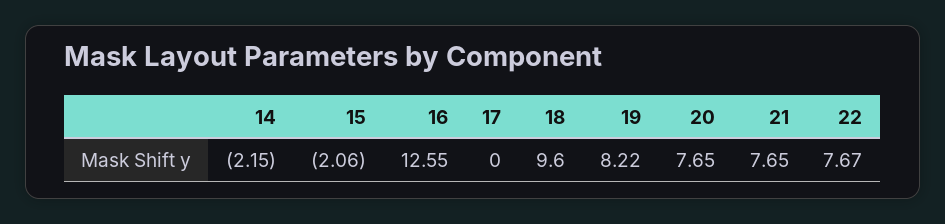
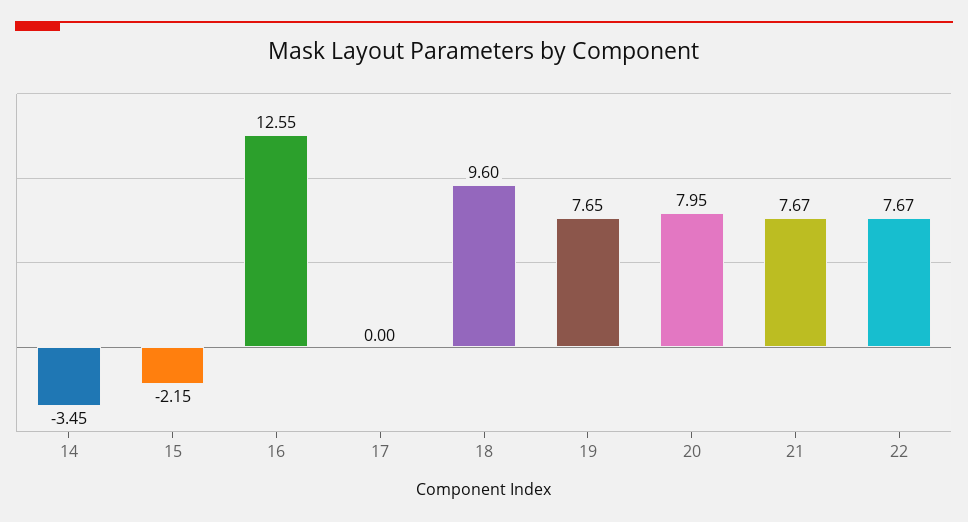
14: -2.15 -> -3.45
15: -2.06 -> -2.15
19: 8.22 -> 7.65
20: 7.65 -> 7.95
21: 7.65 -> 7.67

